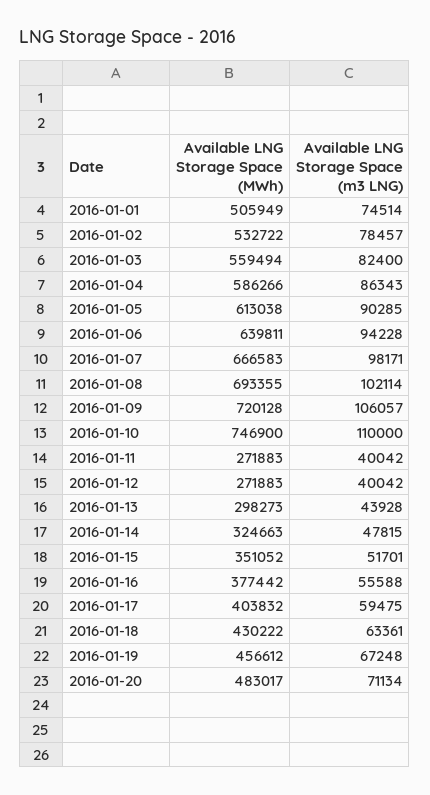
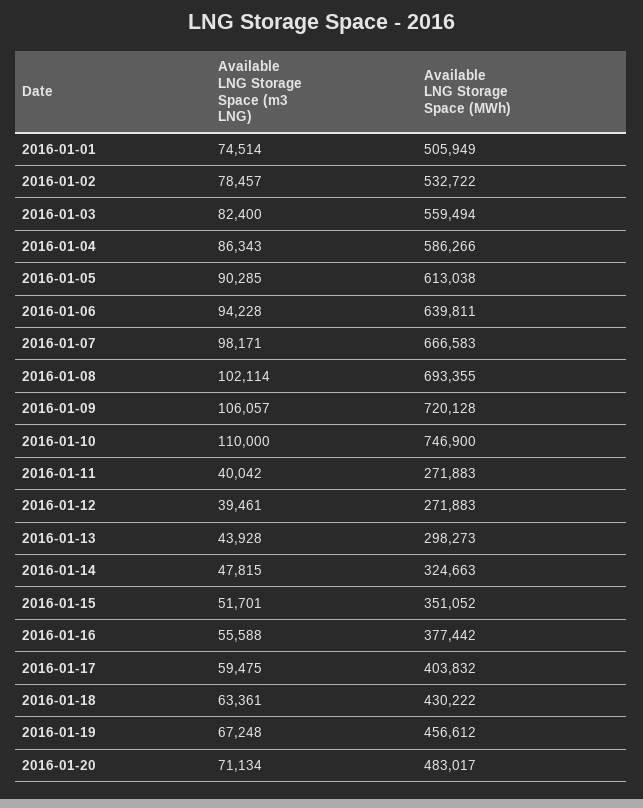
Available LNG Storage Space (m3 LNG), 2016-01-12: 40042 -> 39461

